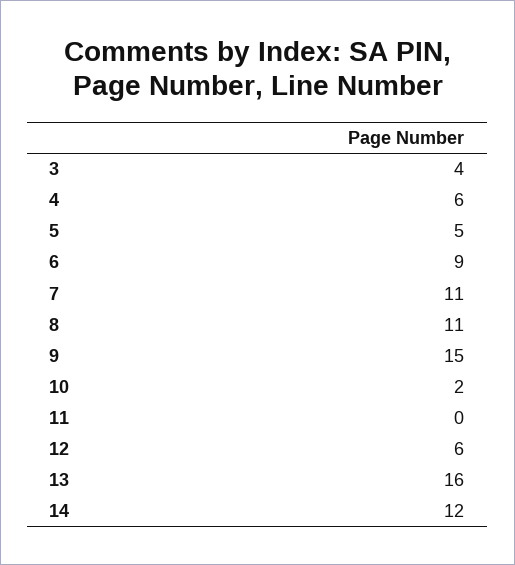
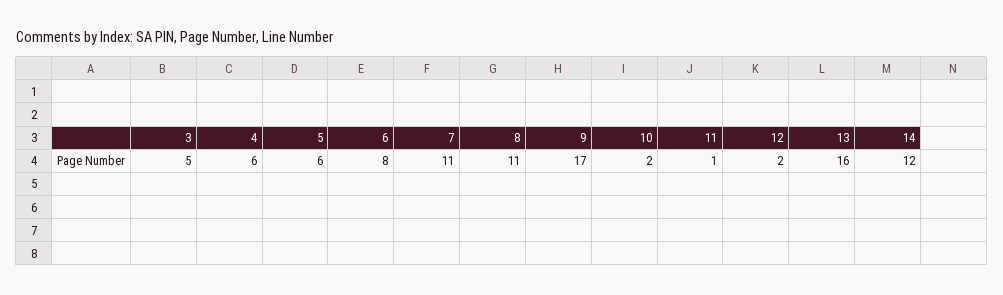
3: 4 -> 5
5: 5 -> 6
6: 9 -> 8
9: 15 -> 17
11: 0 -> 1
12: 6 -> 2

